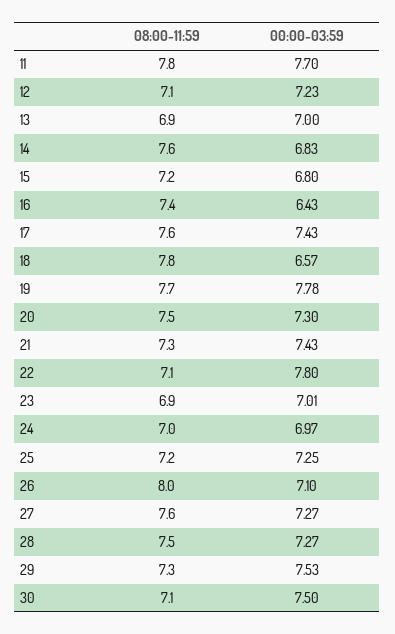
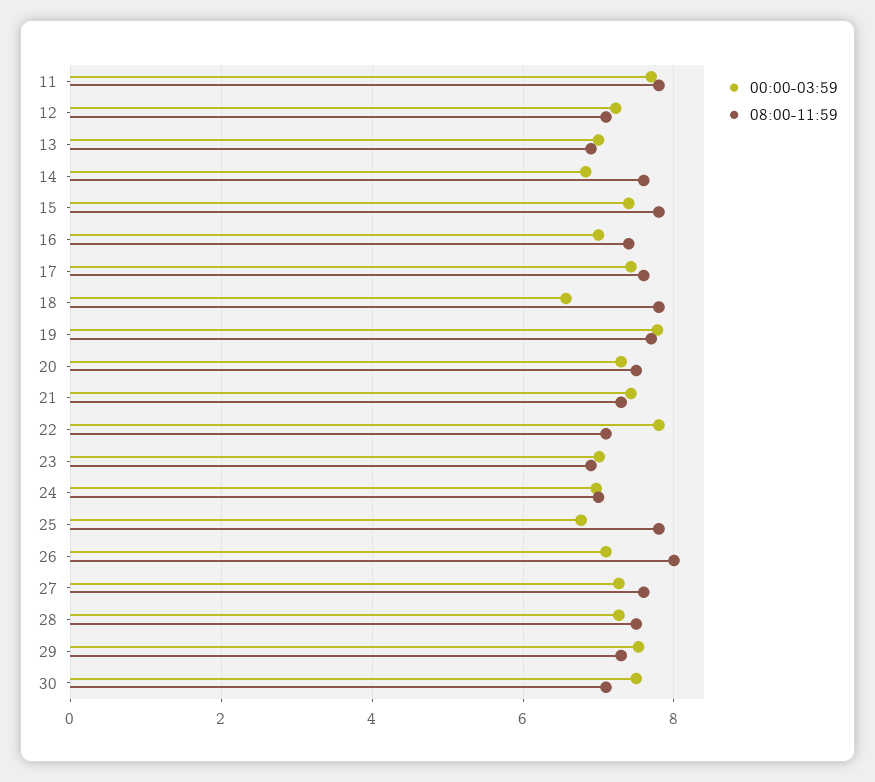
08:00-11:59, 15: 7.2 -> 7.8
00:00-03:59, 15: 6.8 -> 7.4
00:00-03:59, 16: 6.43 -> 7
08:00-11:59, 25: 7.2 -> 7.8
00:00-03:59, 25: 7.25 -> 6.8

